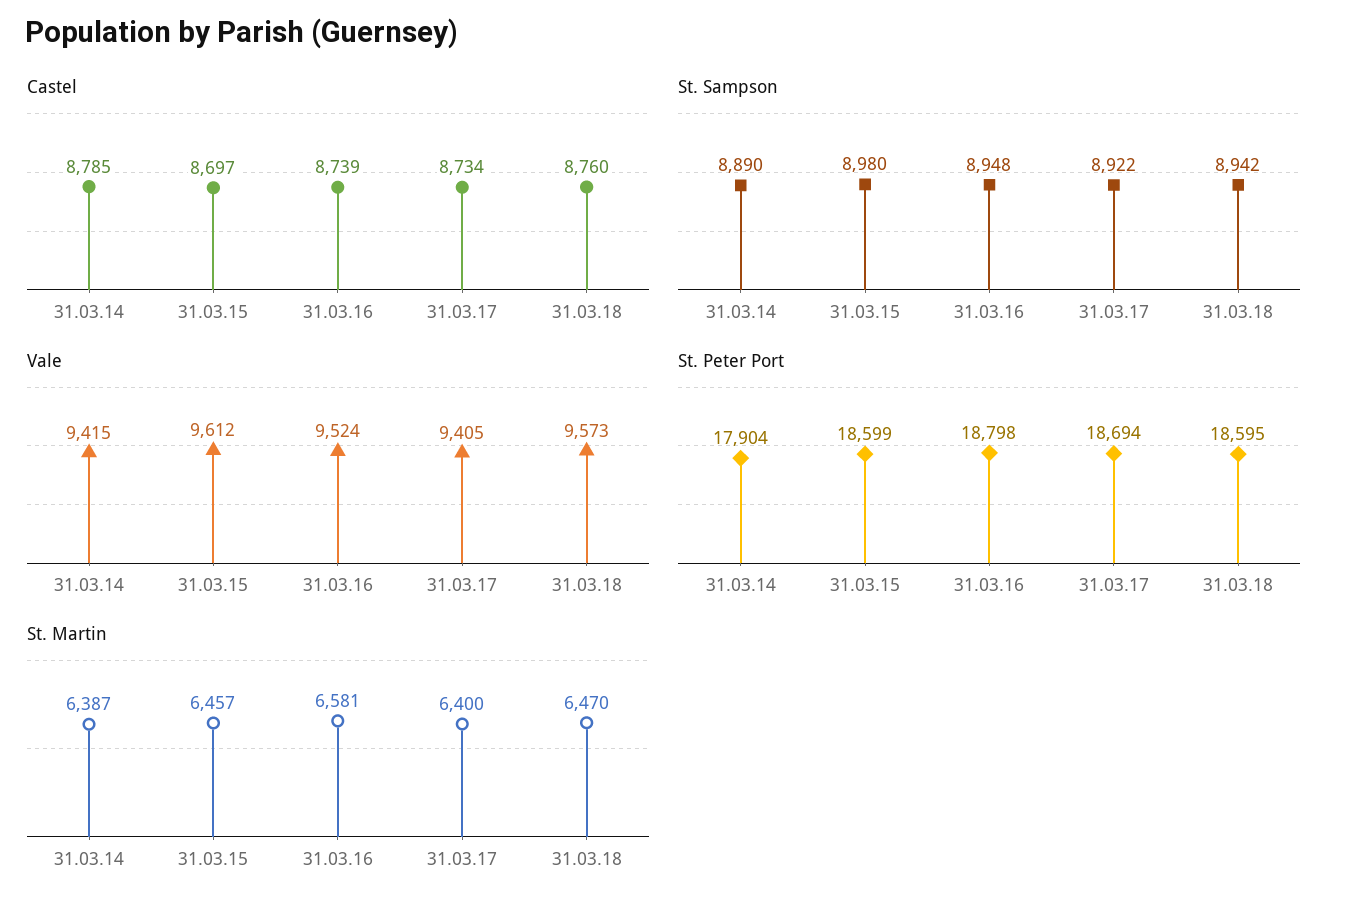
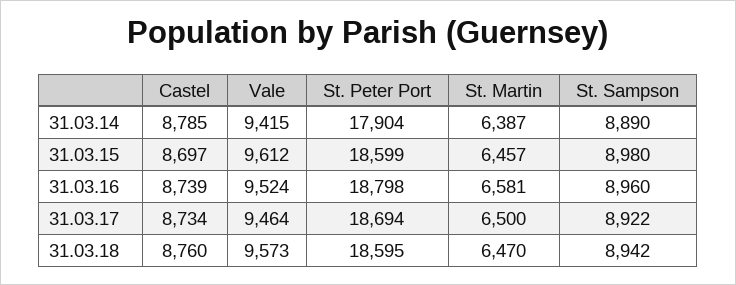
St. Sampson, 31.03.16: 8948 -> 8960
Vale, 31.03.17: 9405 -> 9464
St. Martin, 31.03.17: 6400 -> 6500

